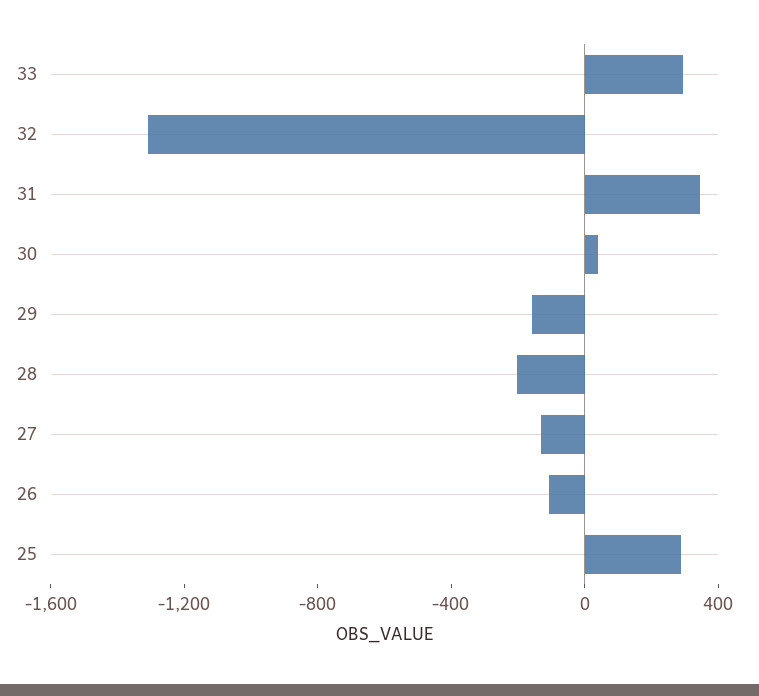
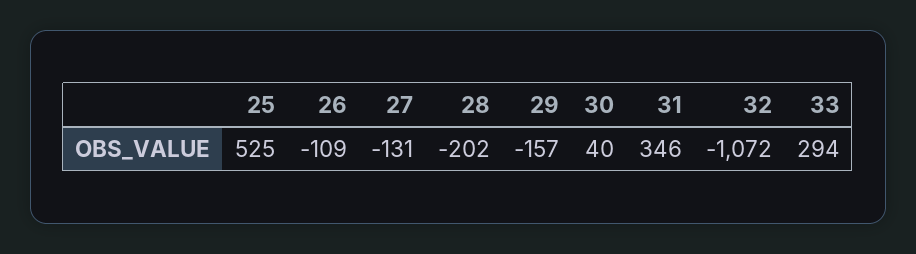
32: -1300 -> -1072
25: 300 -> 525

